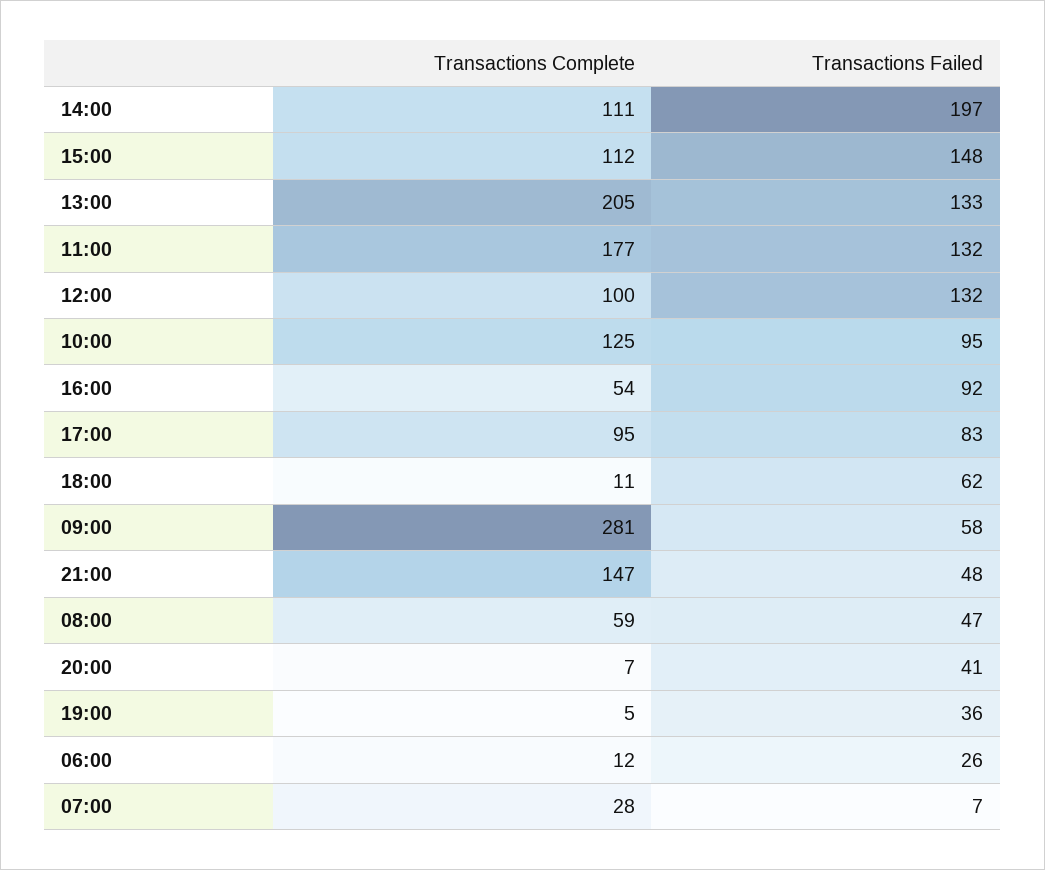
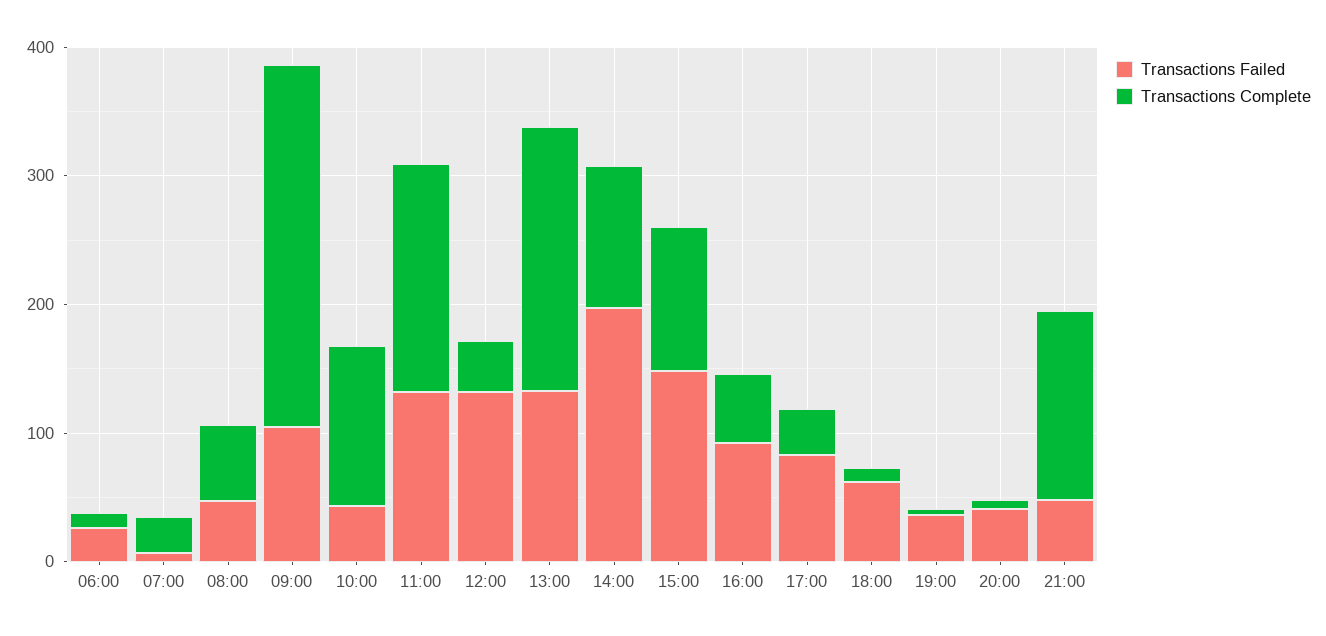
Transactions Complete, 12:00: 100 -> 40
Transactions Failed, 10:00: 95 -> 40
Transactions Complete, 17:00: 95 -> 40
Transactions Failed, 09:00: 58 -> 100

